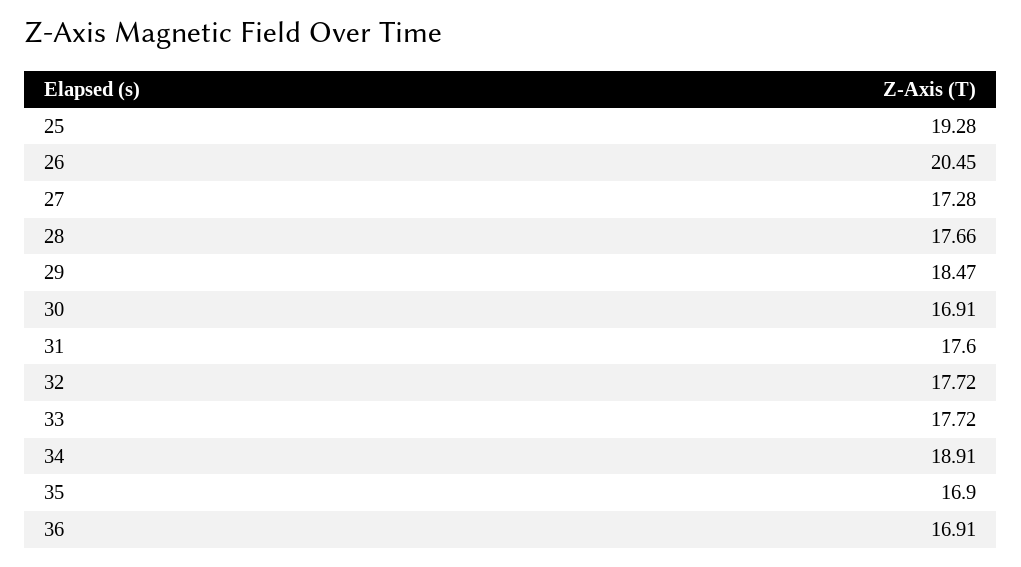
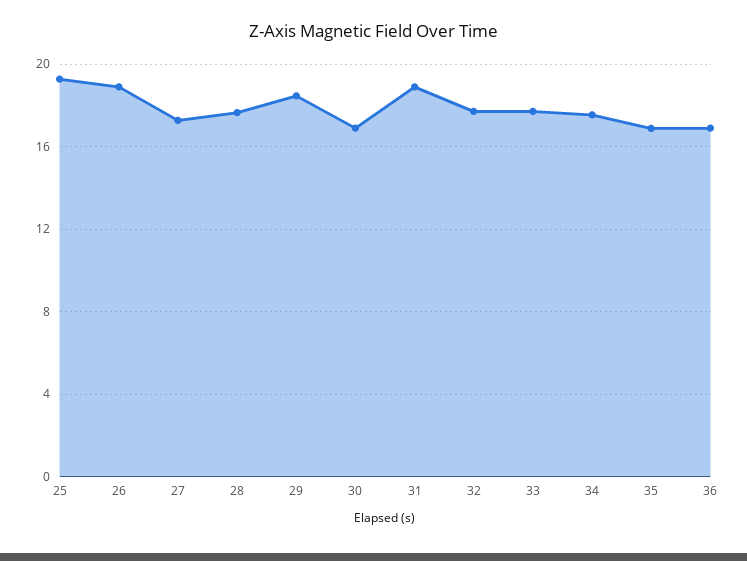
26: 20.45 -> 19
31: 17.6 -> 19
34: 18.91 -> 17.5

